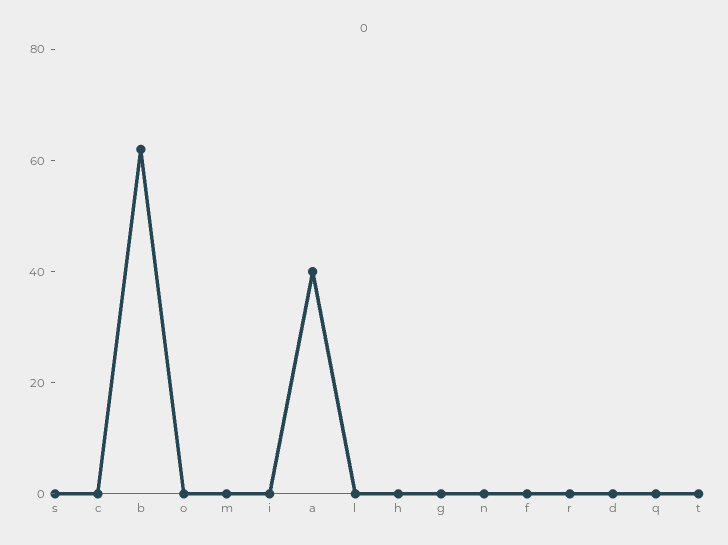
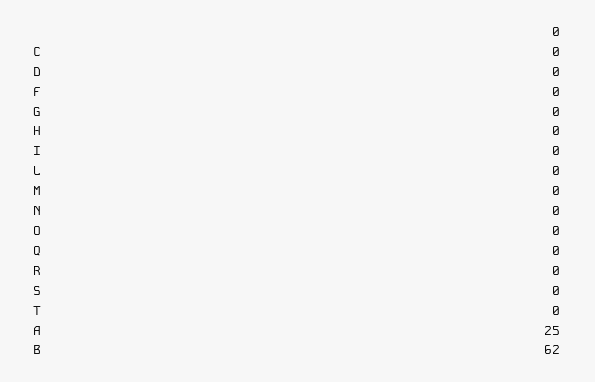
a: 40 -> 25

